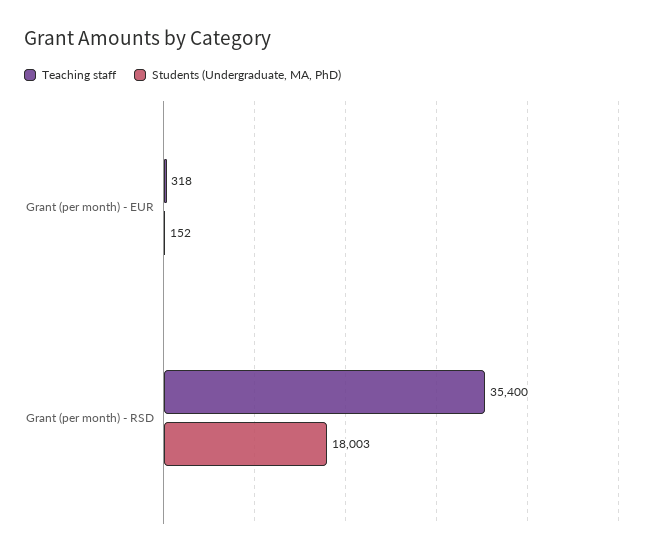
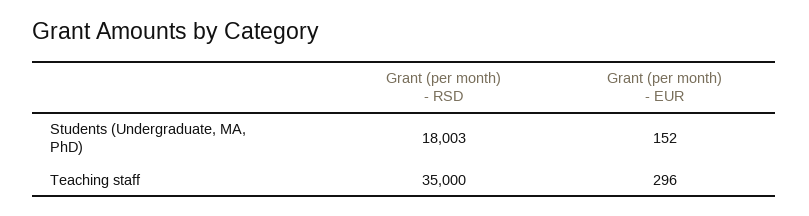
Teaching staff, Grant (per month) - EUR: 318 -> 296
Teaching staff, Grant (per month) - RSD: 35400 -> 35000

